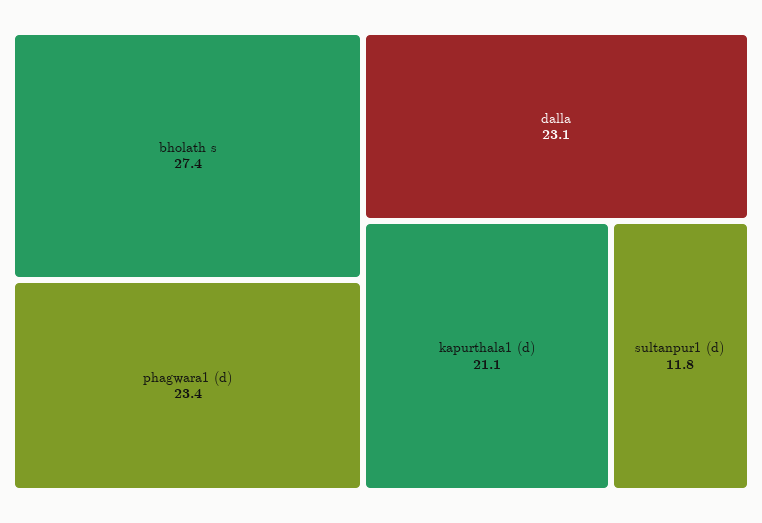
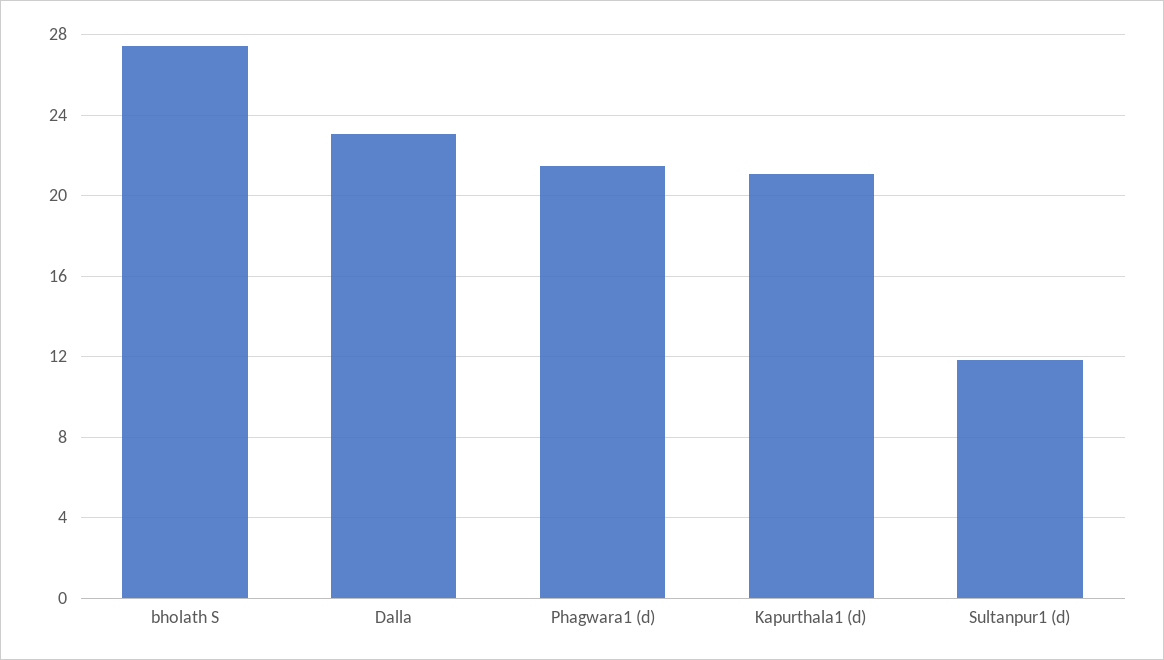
phagwara1 (d): 23.4 -> 21.5

